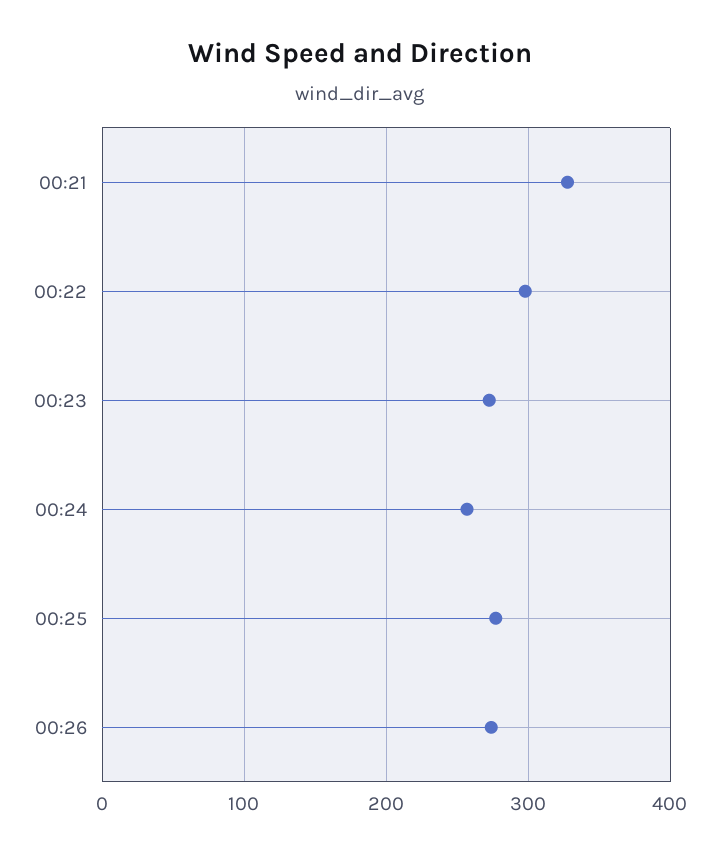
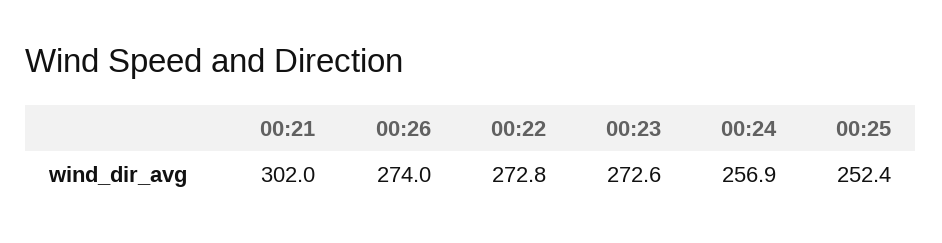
00:21: 330 -> 302
00:22: 300 -> 272.8
00:25: 280 -> 252.4

